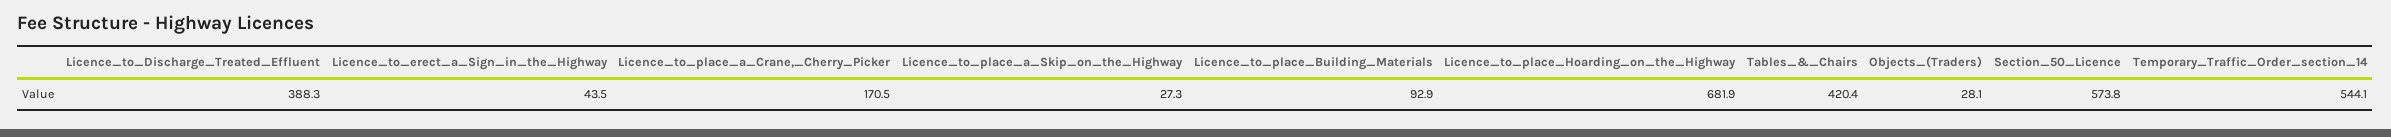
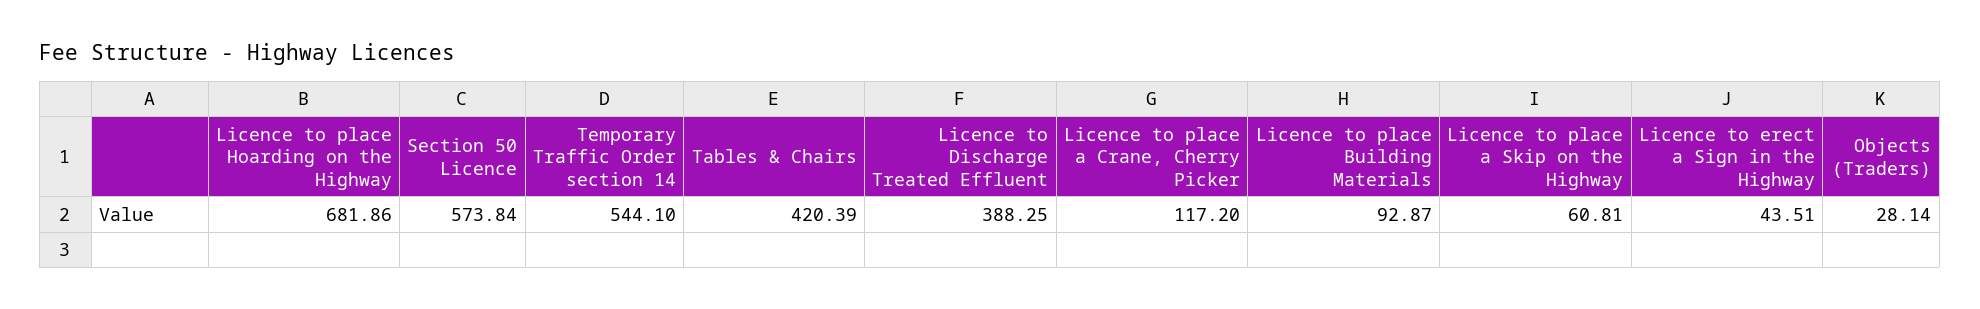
Licence_to_place_a_Crane,_Cherry_Picker: 170.5 -> 117.2
Licence_to_place_a_Skip_on_the_Highway: 27.3 -> 60.81

